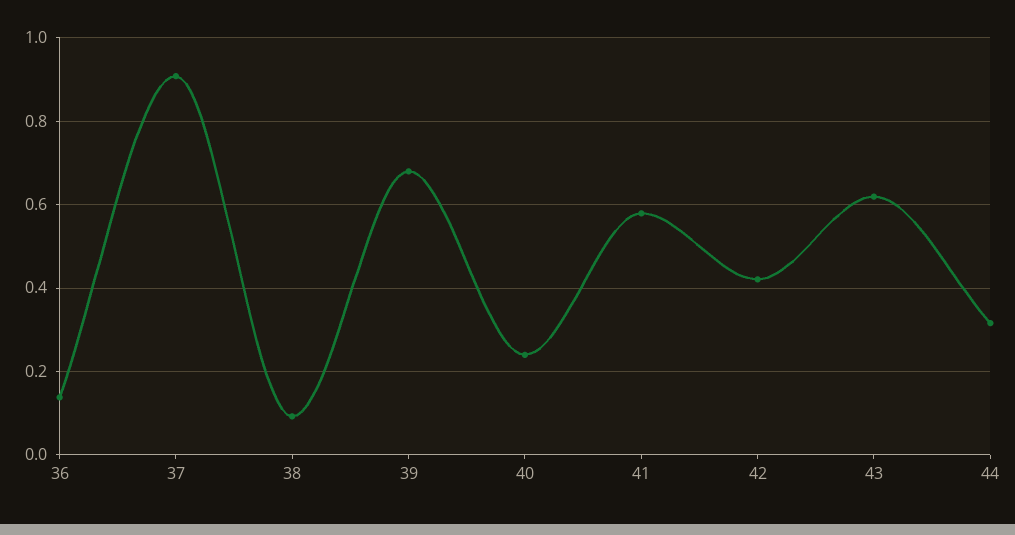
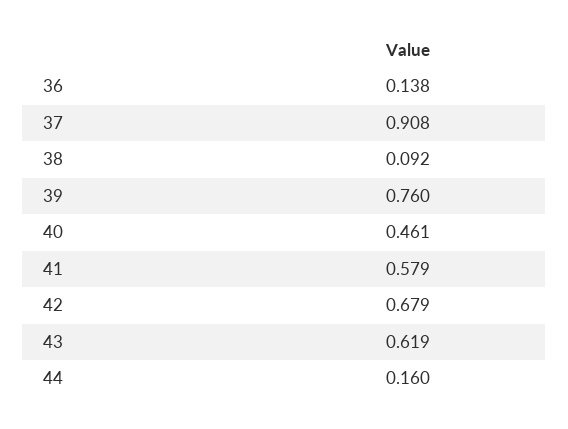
39: 0.68 -> 0.76
40: 0.24 -> 0.461
42: 0.42 -> 0.679
44: 0.32 -> 0.16

